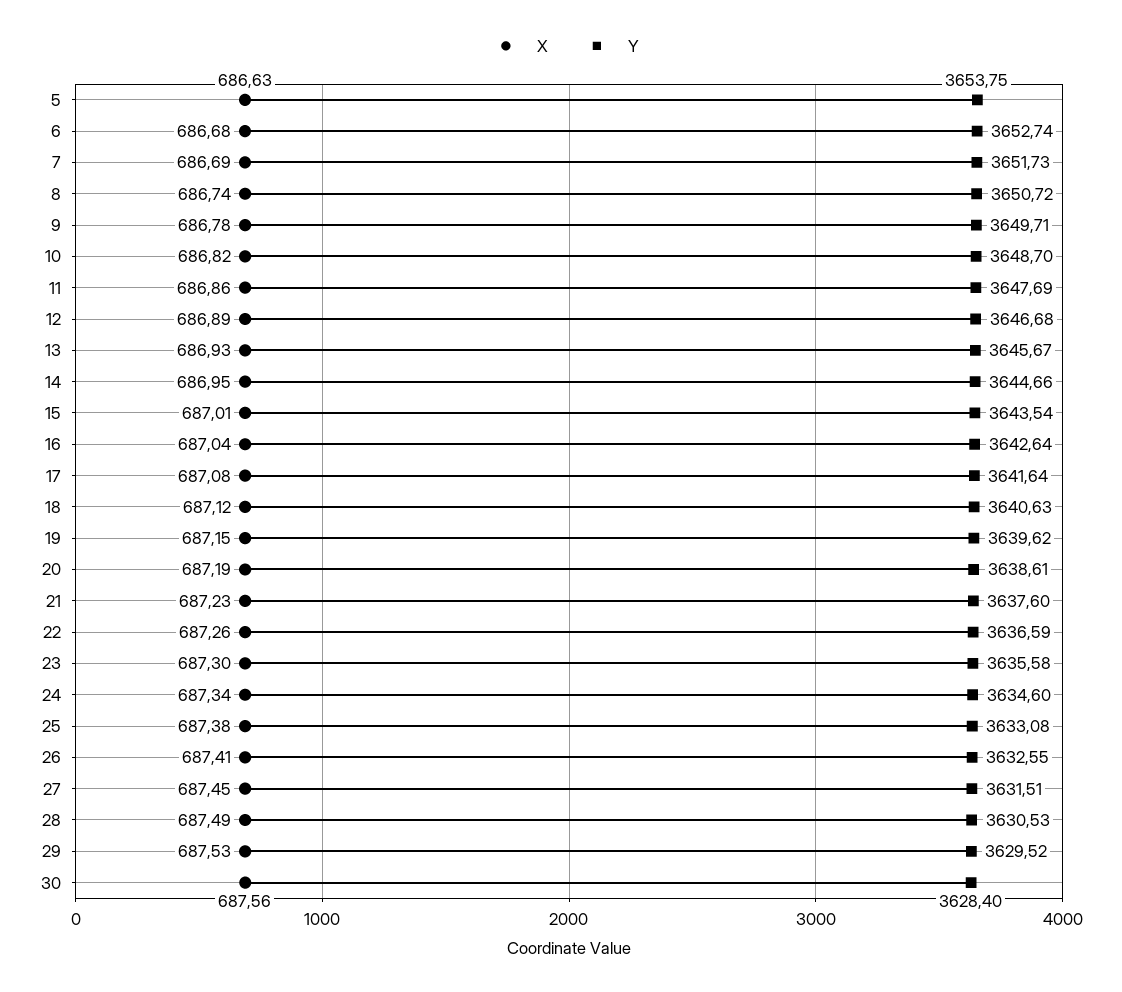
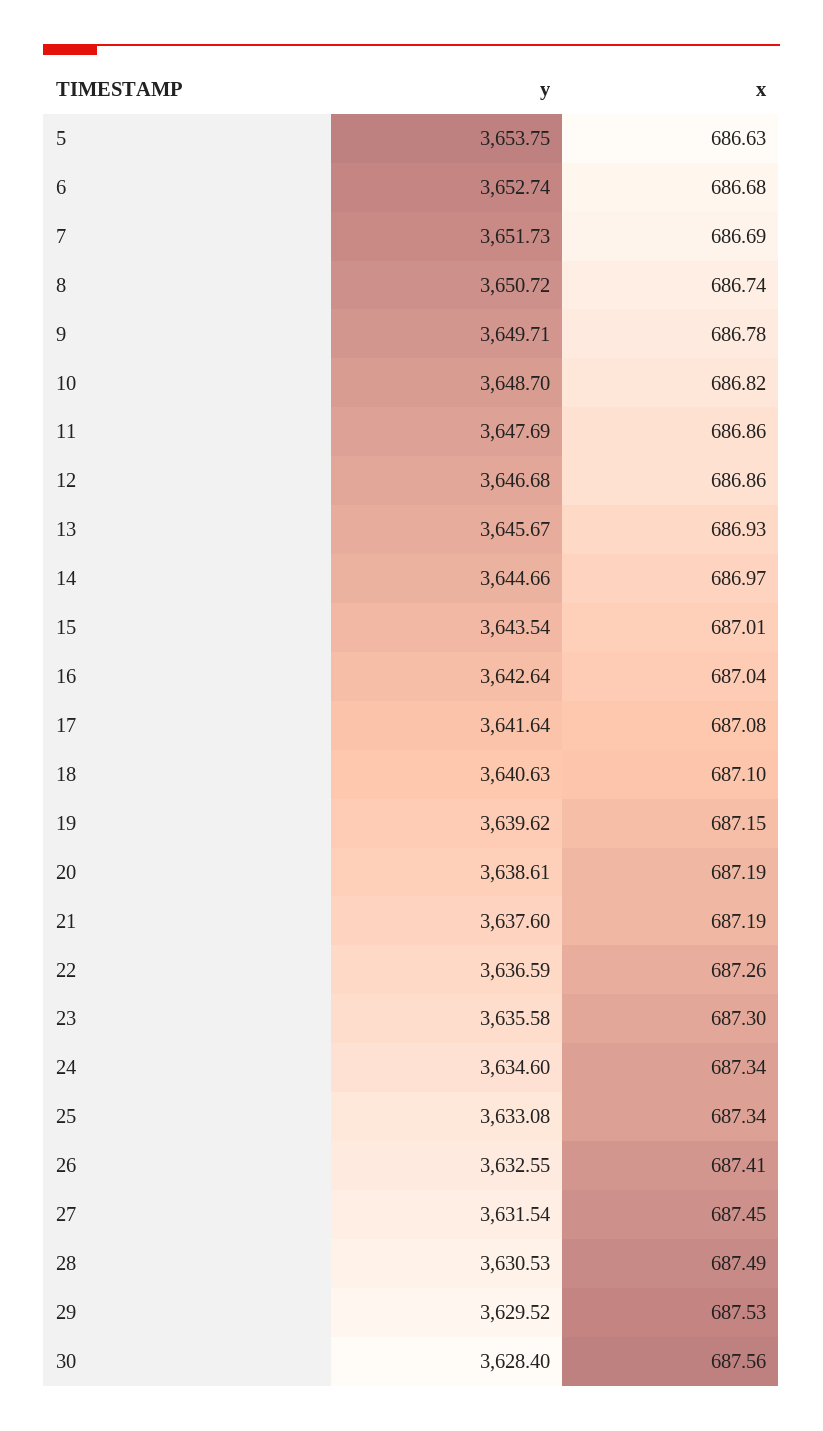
X, 12: 686.89 -> 686.86
X, 14: 686.95 -> 686.97
X, 18: 687.12 -> 687.1
X, 21: 687.23 -> 687.19
X, 25: 687.38 -> 687.34
Y, 27: 3631.51 -> 3631.54

